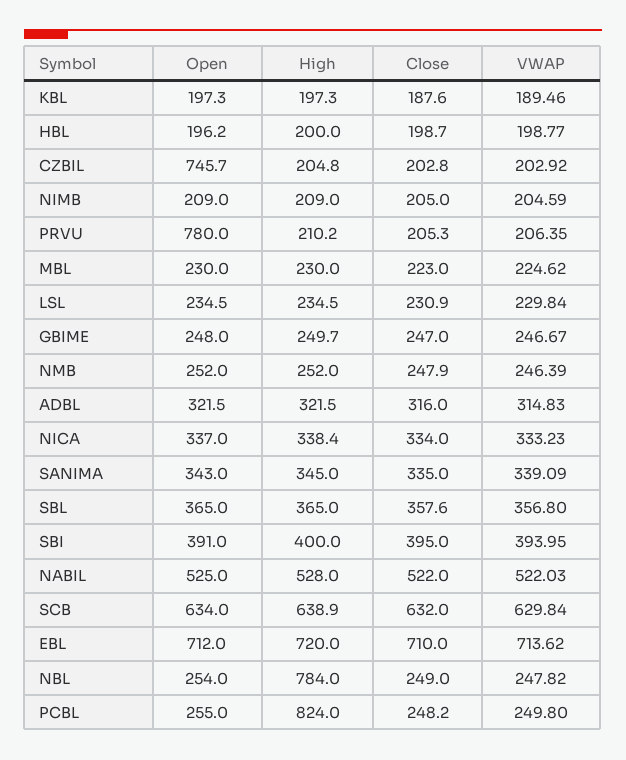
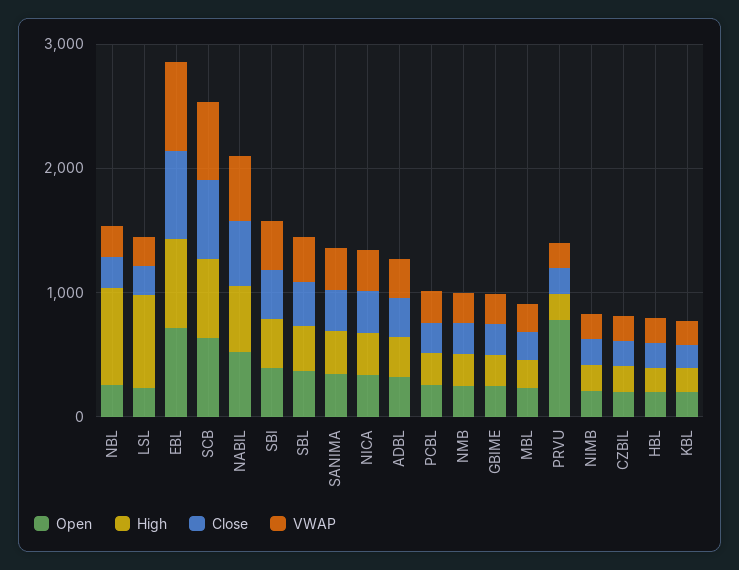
Open, CZBIL: 745.7 -> 200
High, LSL: 234.5 -> 800
High, PCBL: 824 -> 200

